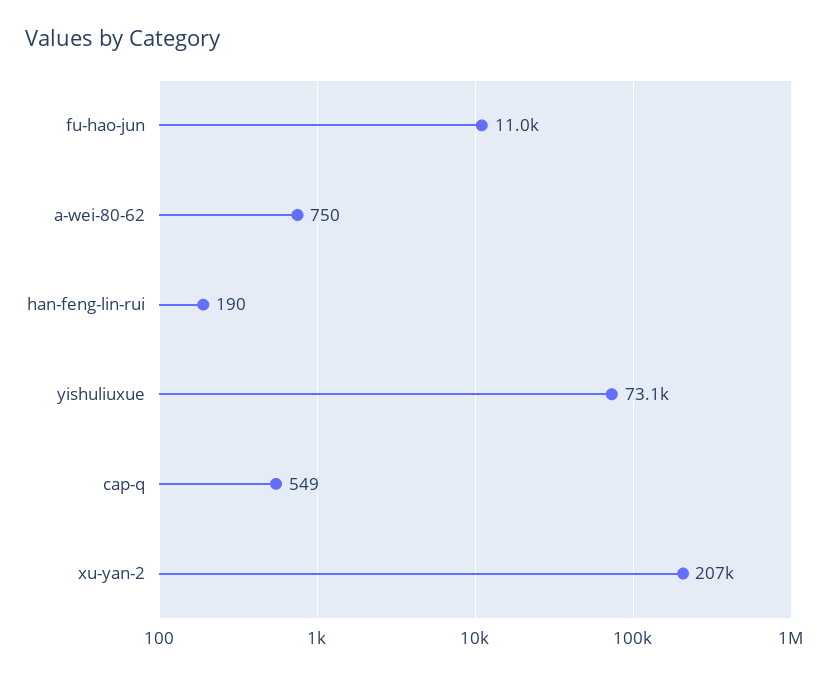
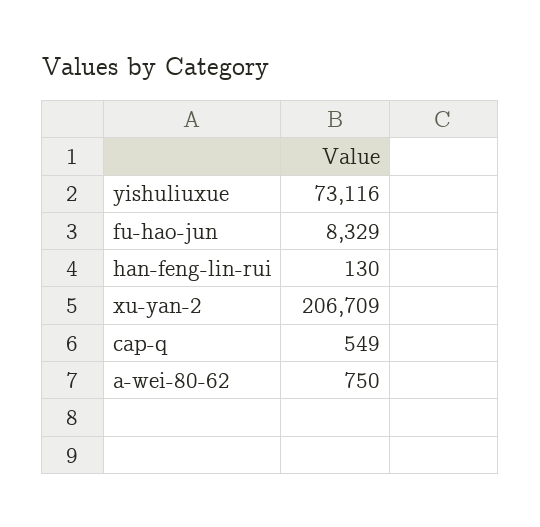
fu-hao-jun: 11000 -> 8329
han-feng-lin-rui: 190 -> 130

